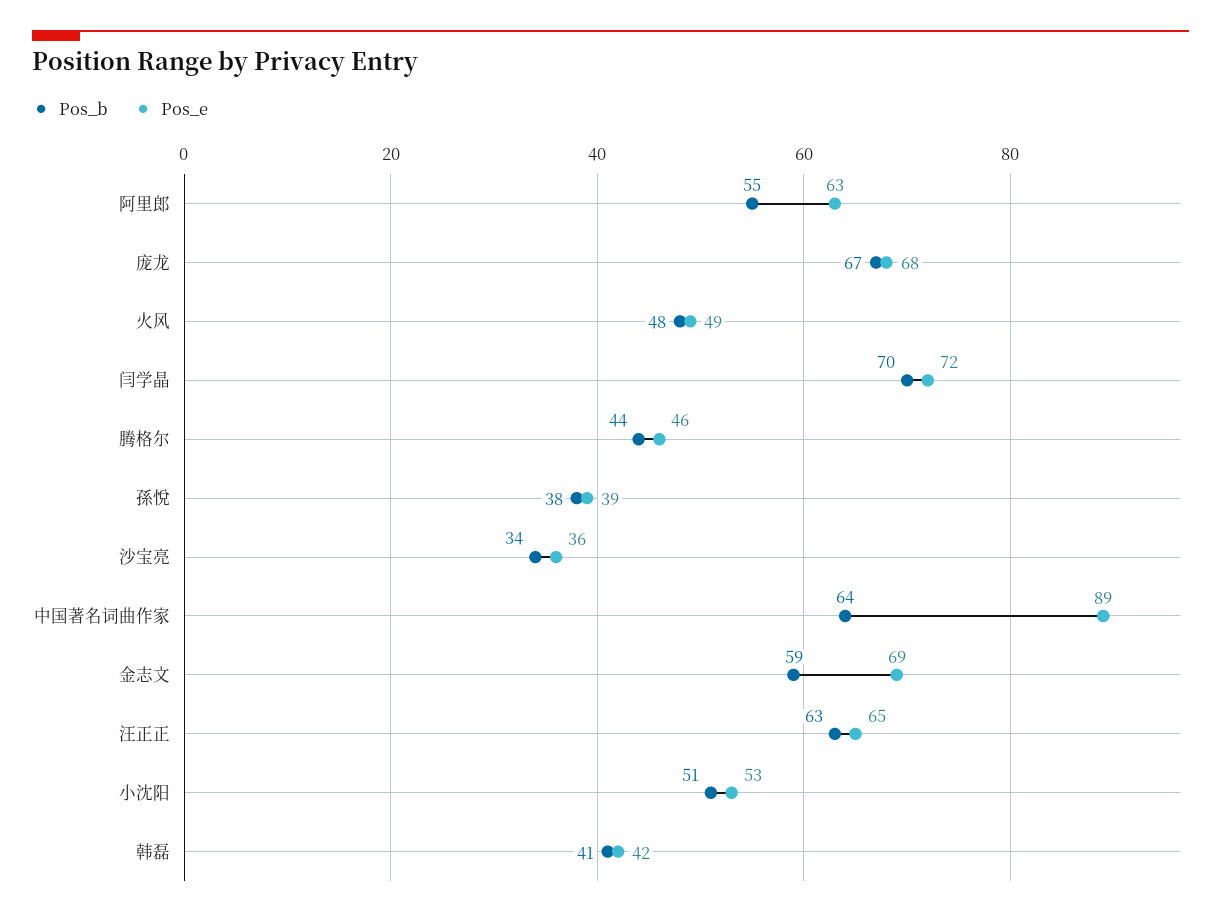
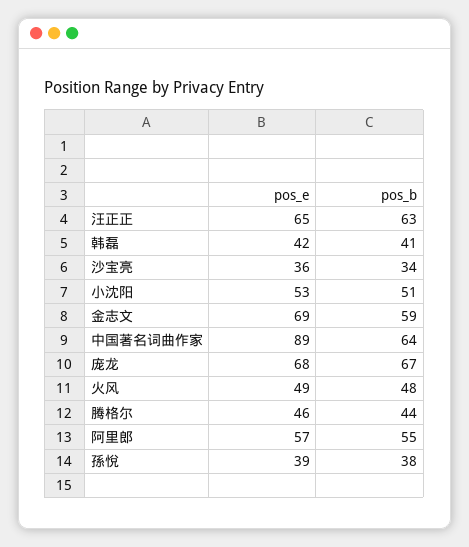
Pos_e, 阿里郎: 63 -> 57
Pos_b, 闫学晶: 70 -> none
Pos_e, 闫学晶: 72 -> none

